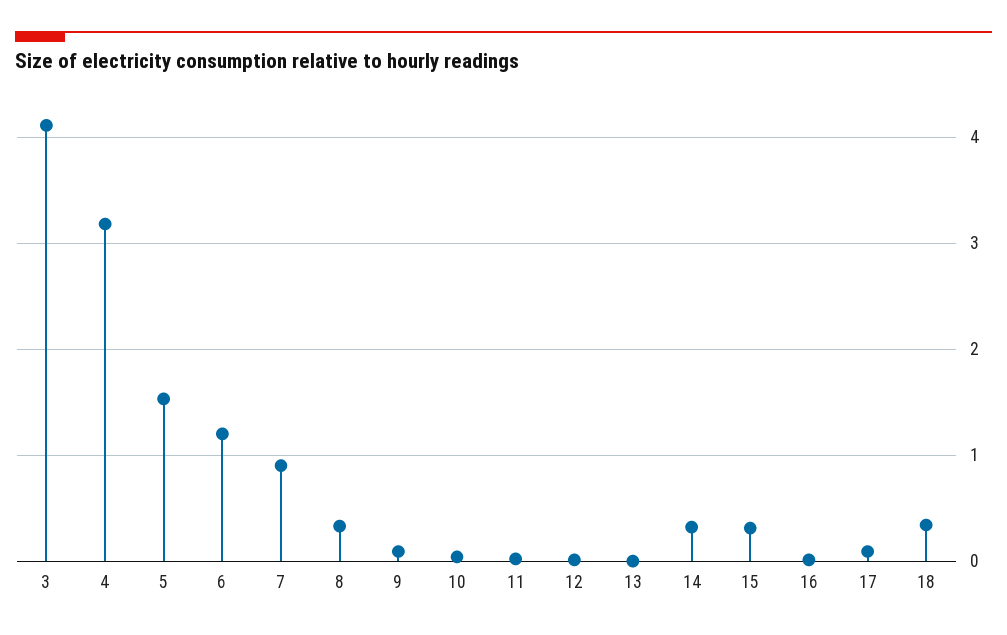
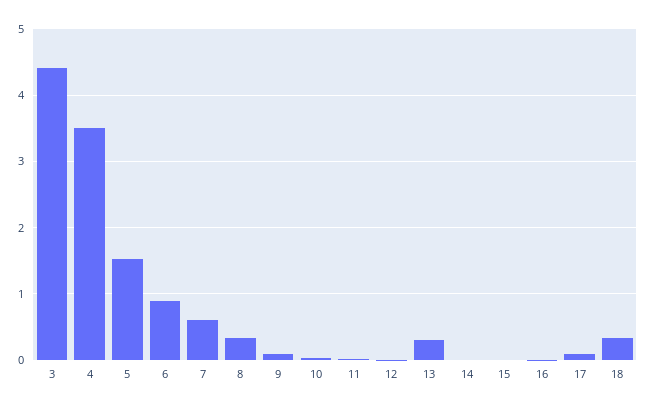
3: 4.1 -> 4.4
4: 3.2 -> 3.5
6: 1.2 -> 0.9
7: 0.9 -> 0.6
13: 0 -> 0.3
14: 0.3 -> 0
15: 0.3 -> 0

